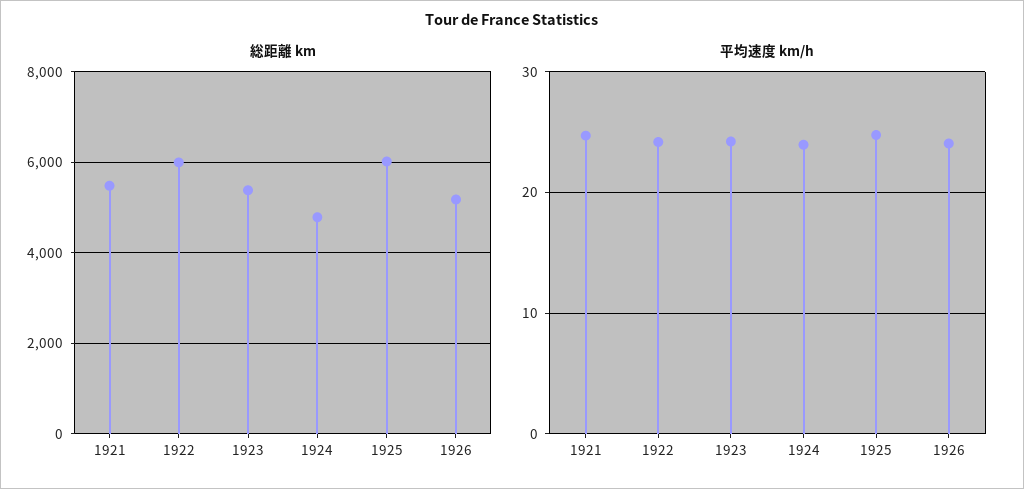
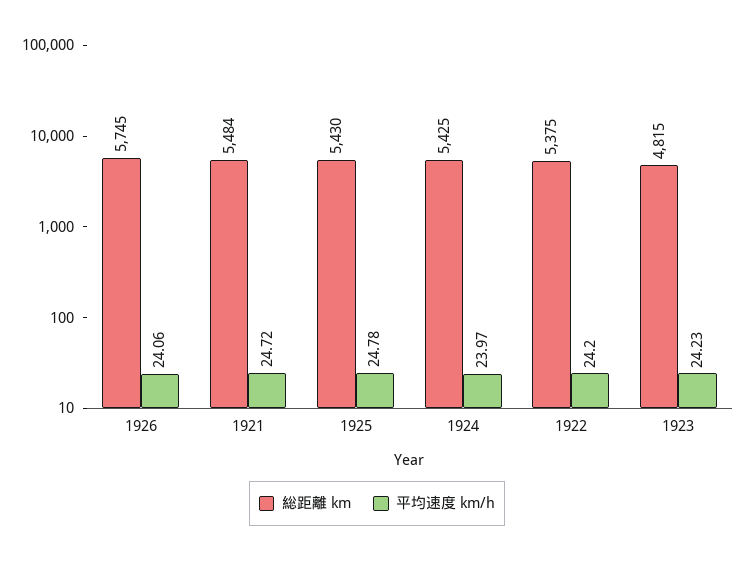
総距離 km, 1922: 6000 -> 5375
総距離 km, 1923: 5400 -> 4815
総距離 km, 1924: 4800 -> 5425
総距離 km, 1925: 6000 -> 5430
総距離 km, 1926: 5200 -> 5745

